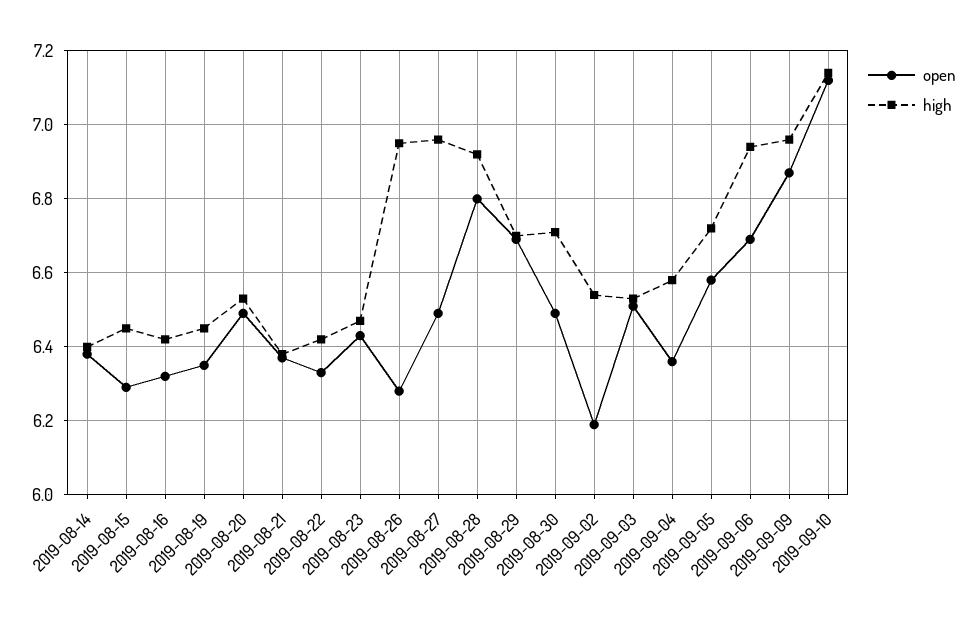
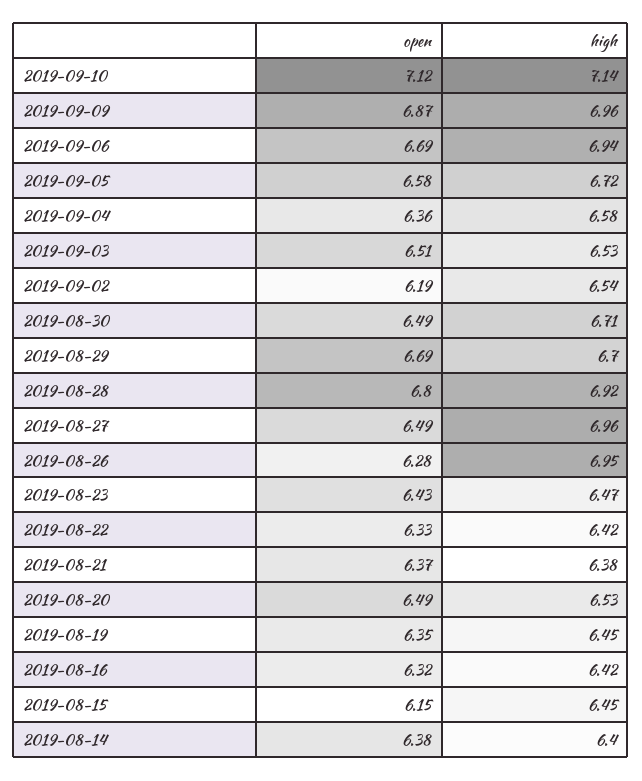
open, 2019-08-15: 6.3 -> 6.15

